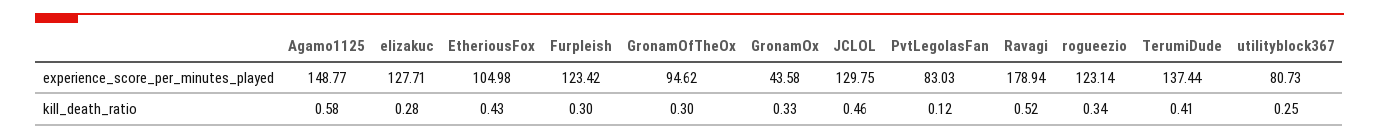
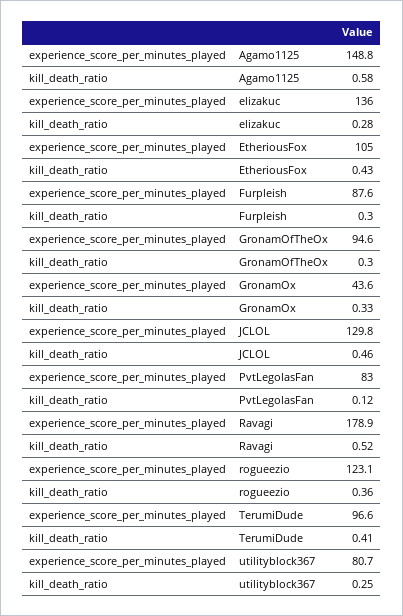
elizakuc, experience_score_per_minutes_played: 127.71 -> 136
Furpleish, experience_score_per_minutes_played: 123.42 -> 87.6
TerumiDude, experience_score_per_minutes_played: 137.44 -> 96.6
rogueezio, kill_death_ratio: 0.34 -> 0.36

